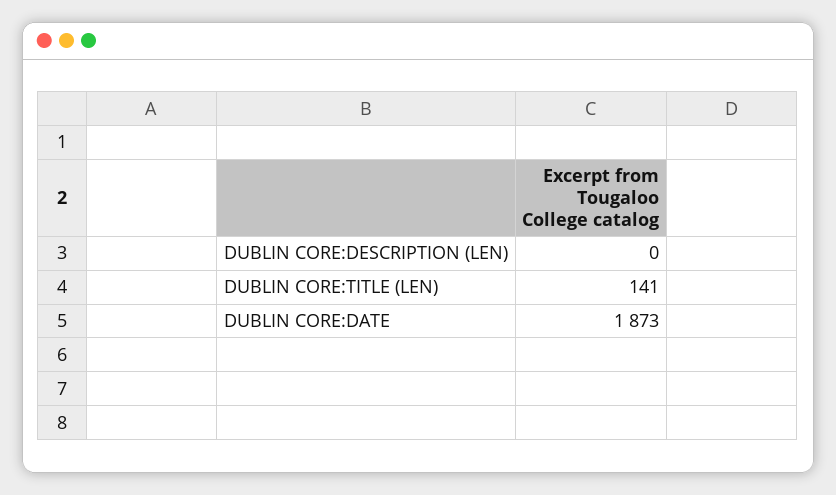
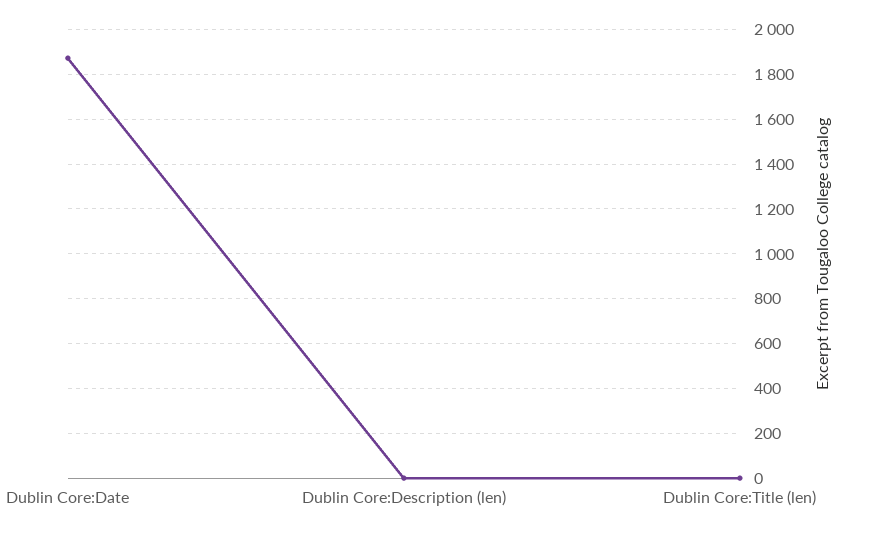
DUBLIN CORE:TITLE (LEN): 141 -> 0

